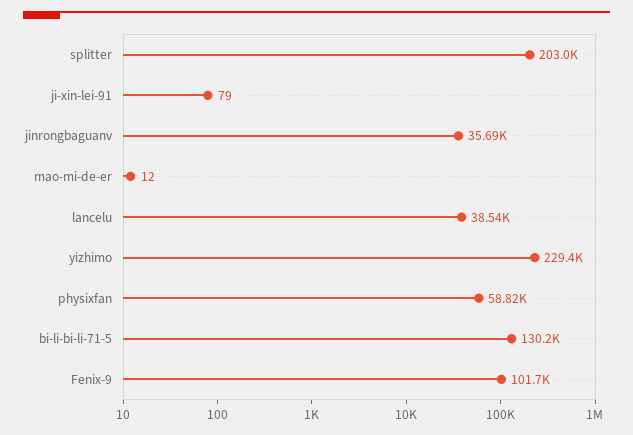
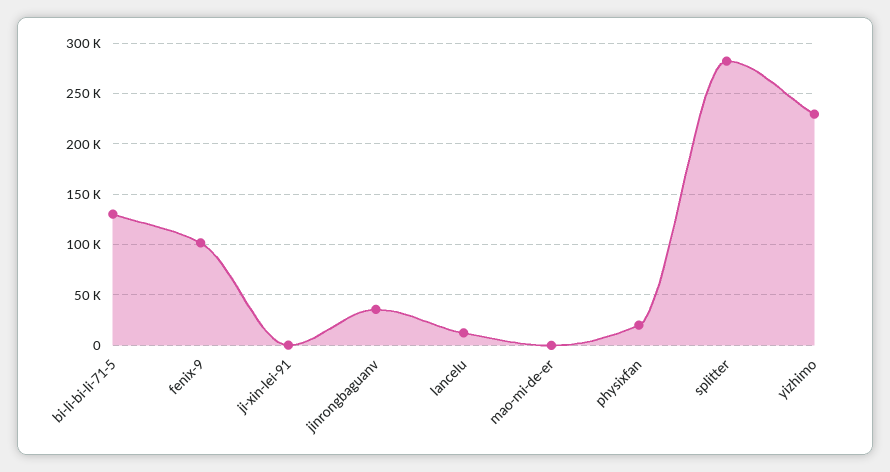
splitter: 203000 -> 280000
lancelu: 38540 -> 10000
physixfan: 58820 -> 20000

